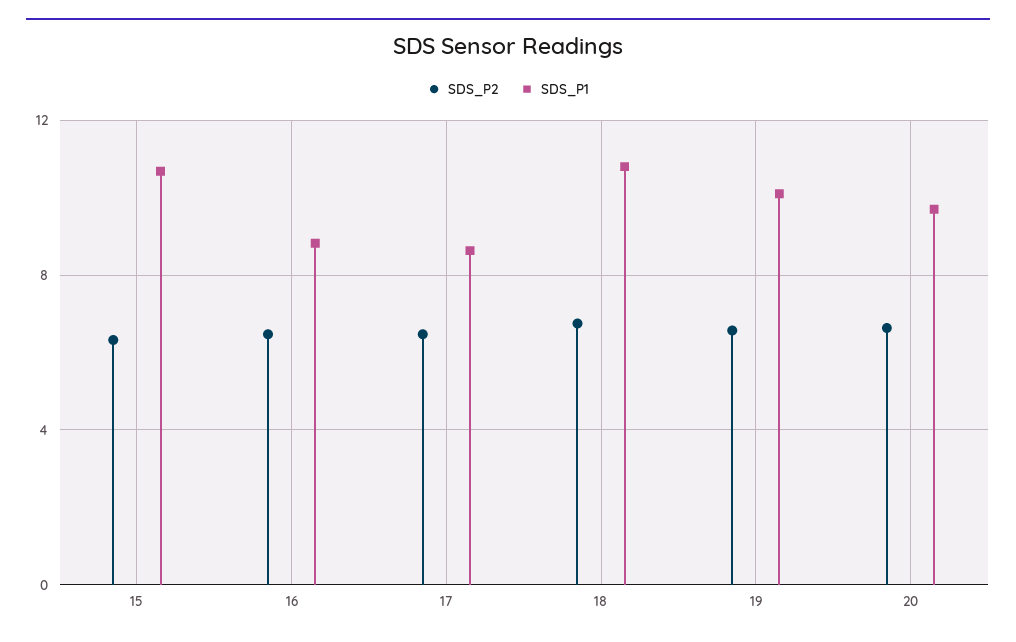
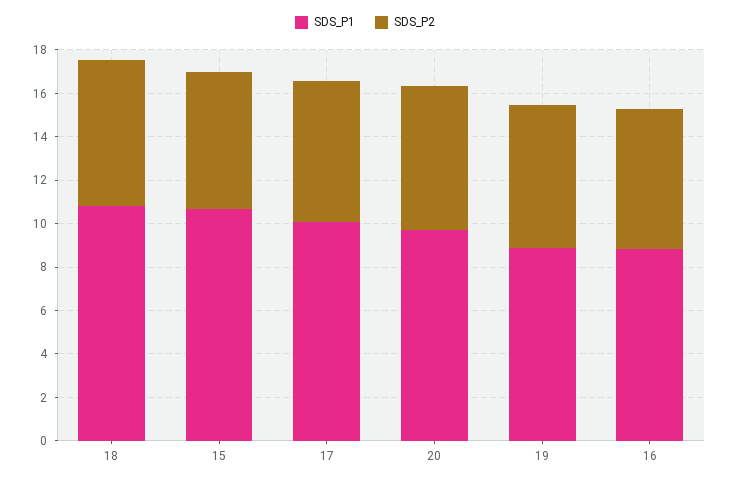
SDS_P1, 17: 8.5 -> 10
SDS_P1, 19: 10 -> 9

